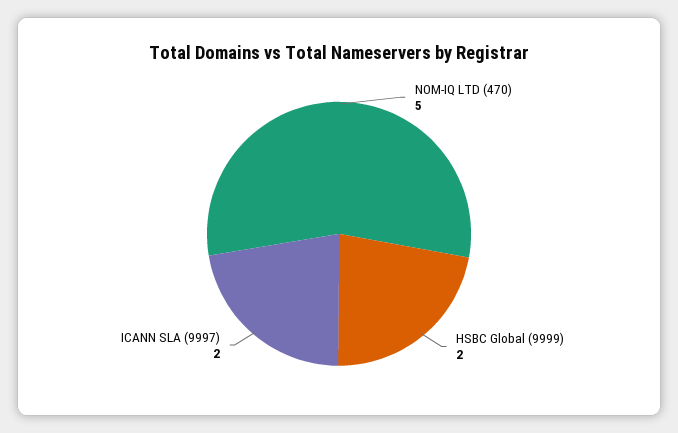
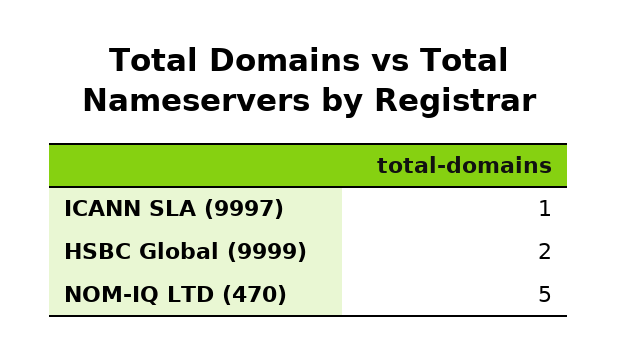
ICANN SLA (9997): 2 -> 1

